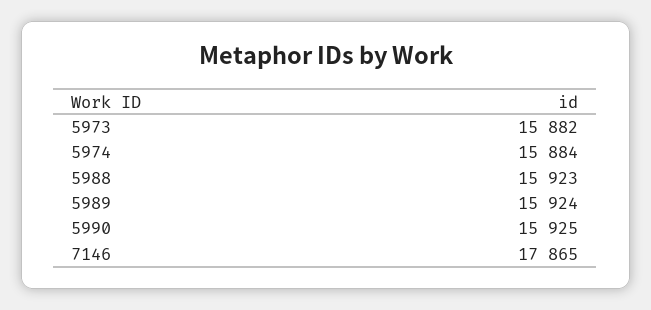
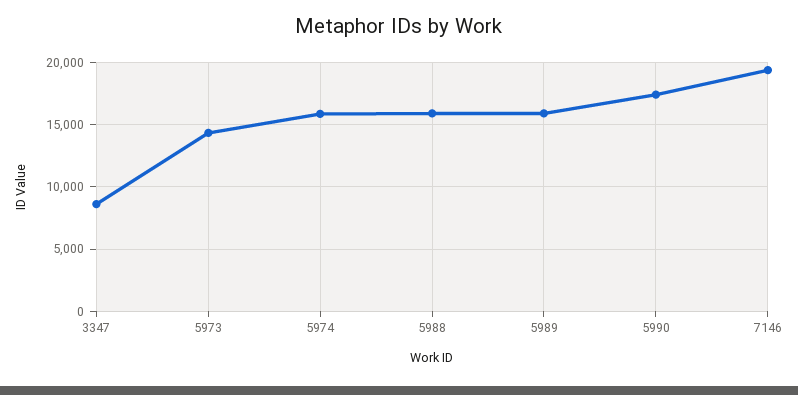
5973: 15882 -> 14500
5990: 15925 -> 17500
7146: 17865 -> 19500
3347: none -> 8500

